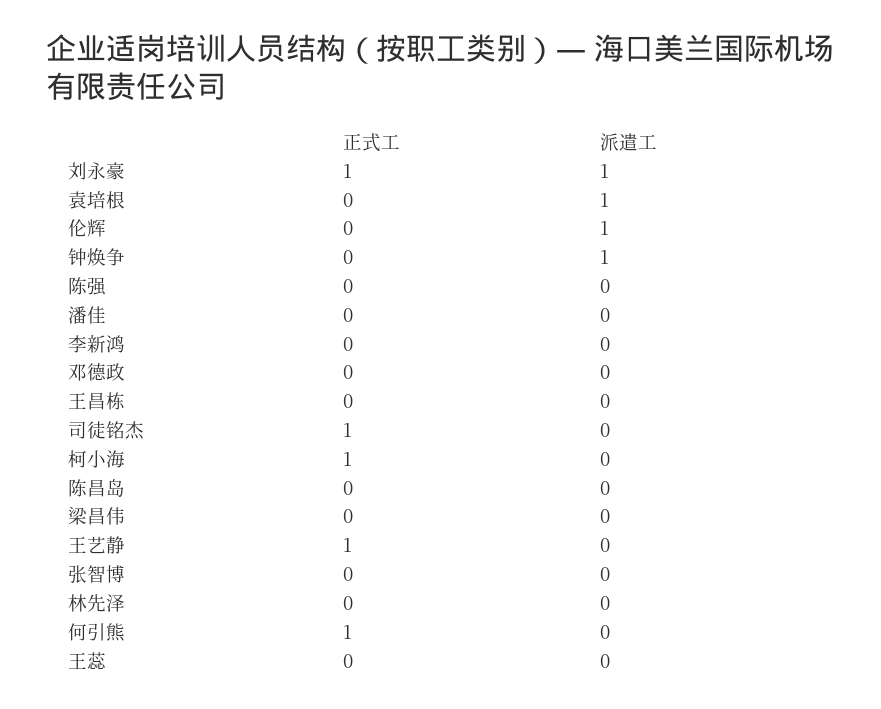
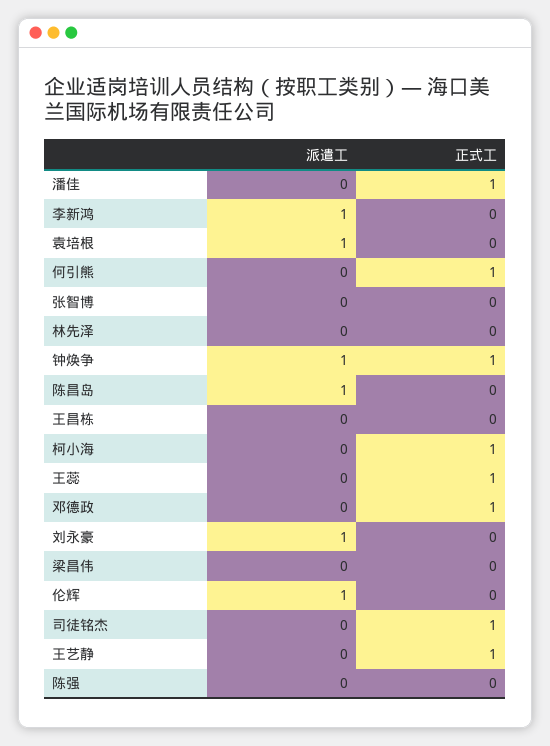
正式工, 刘永豪: 1 -> 0
正式工, 钟焕争: 0 -> 1
正式工, 潘佳: 0 -> 1
派遣工, 李新鸿: 0 -> 1
正式工, 邓德政: 0 -> 1
派遣工, 陈昌岛: 0 -> 1
正式工, 王蕊: 0 -> 1

